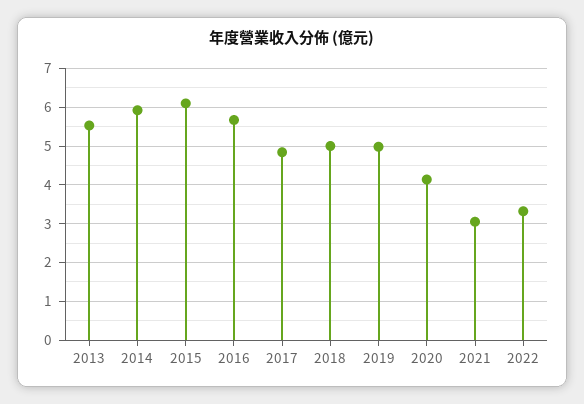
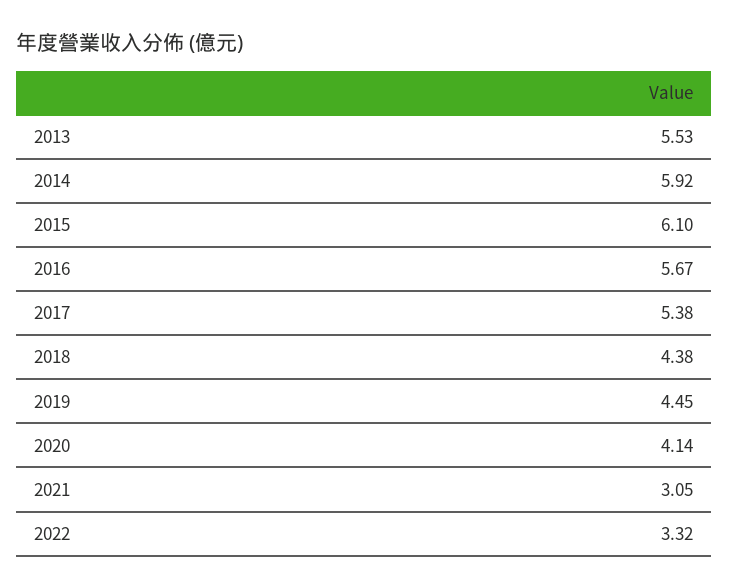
2017: 4.8 -> 5.38
2018: 5 -> 4.38
2019: 5 -> 4.45

